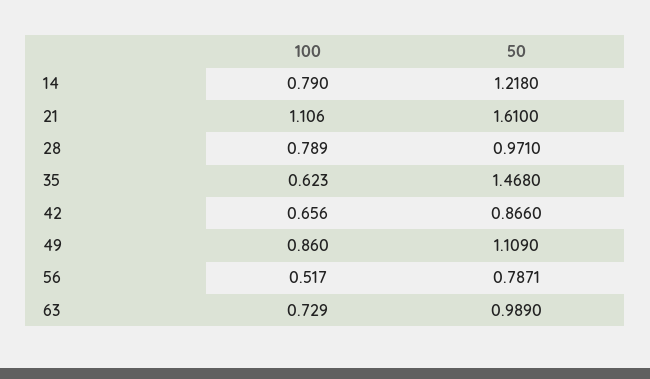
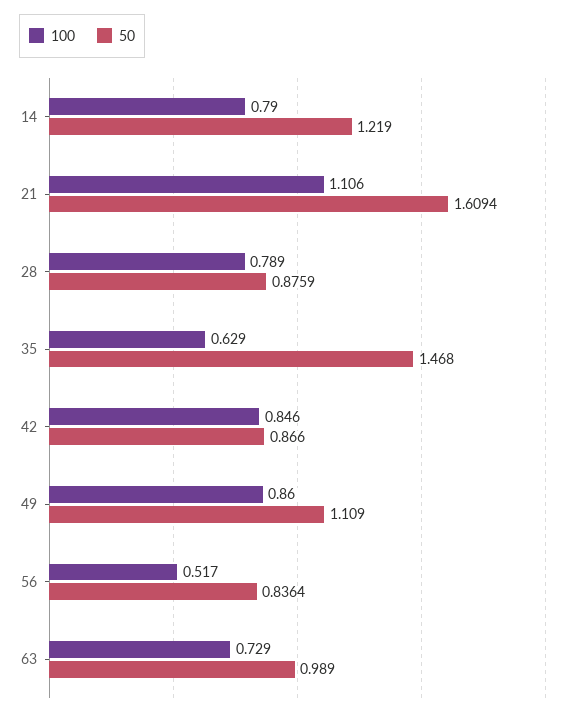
50, 14: 1.218 -> 1.219
50, 21: 1.61 -> 1.6094
50, 28: 0.971 -> 0.8759
100, 35: 0.623 -> 0.629
100, 42: 0.656 -> 0.846
50, 56: 0.7871 -> 0.8364

